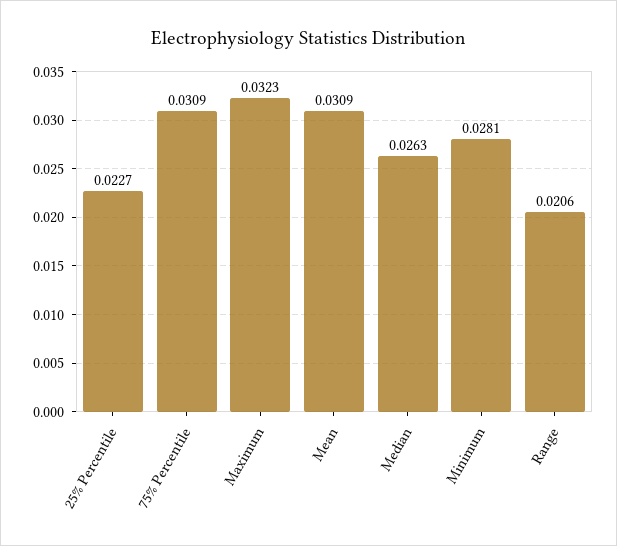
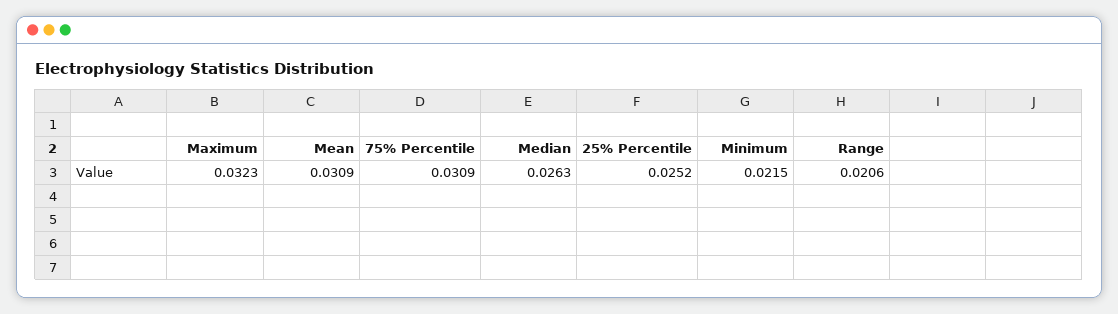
25% Percentile: 0.0227 -> 0.0252
Minimum: 0.0281 -> 0.0215

